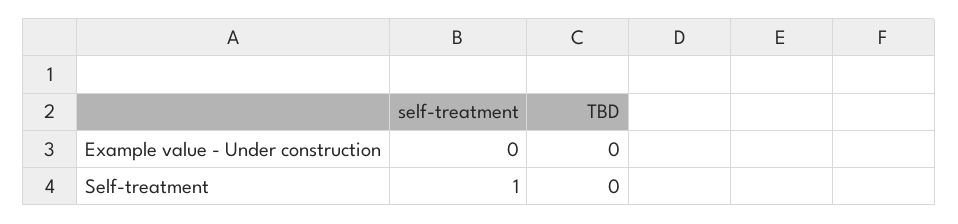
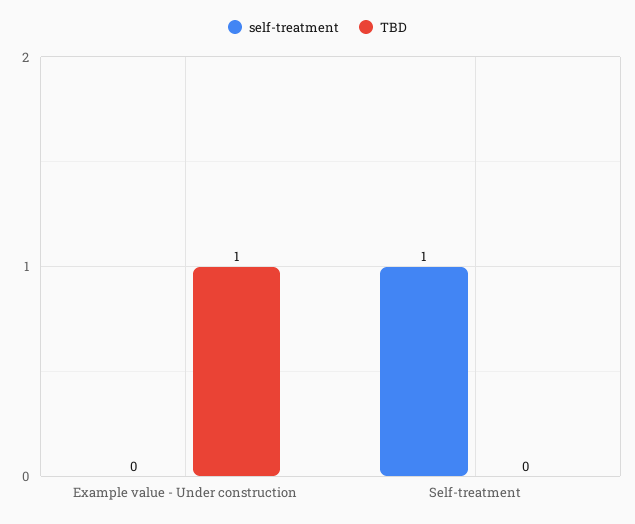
TBD, Example value - Under construction: 0 -> 1

